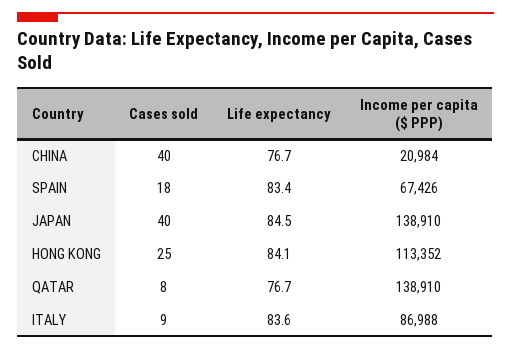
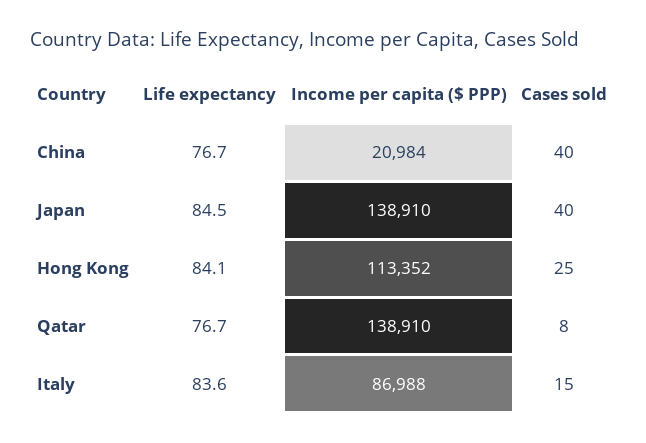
Cases sold, SPAIN: 18 -> none
Life expectancy, SPAIN: 83.4 -> none
Income per capita ($ PPP), SPAIN: 67426 -> none
Cases sold, ITALY: 9 -> 15

